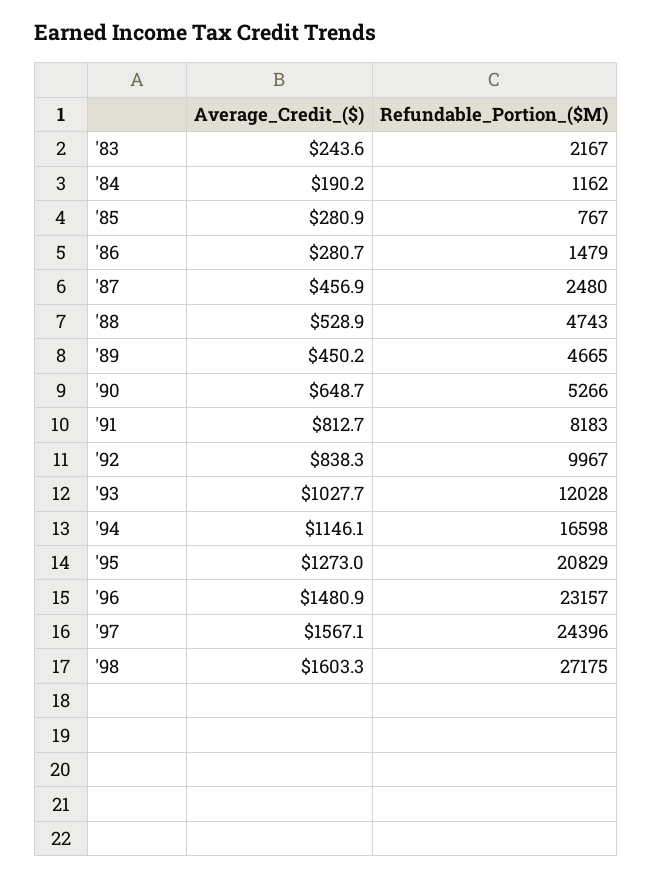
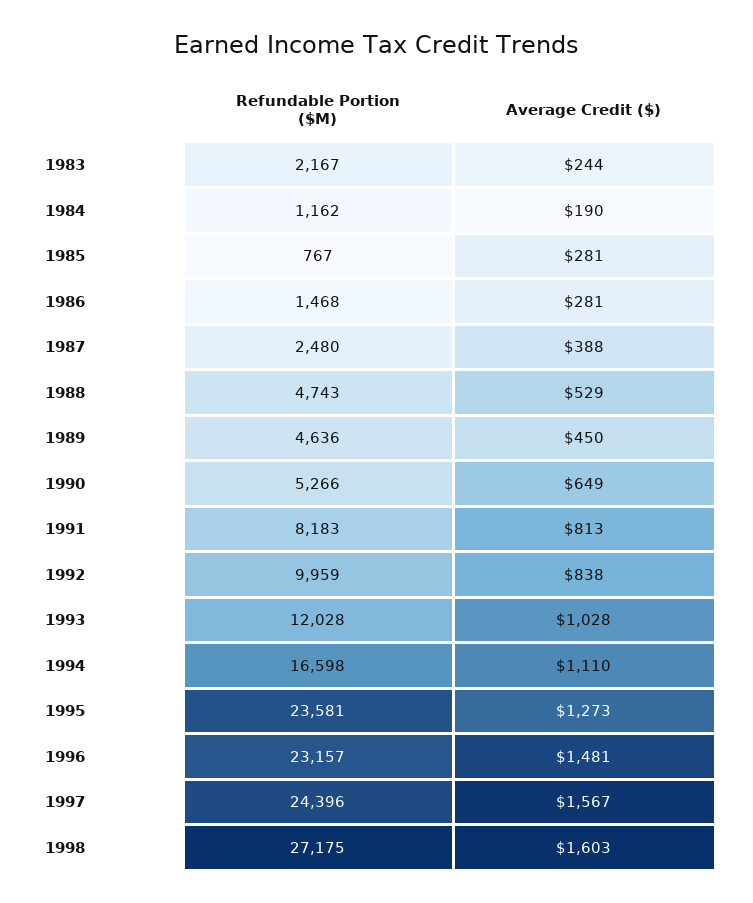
Refundable_Portion_($M), '86: 1479 -> 1468
Average_Credit_($), '87: 456.9 -> 388
Refundable_Portion_($M), '89: 4665 -> 4636
Refundable_Portion_($M), '92: 9967 -> 9959
Average_Credit_($), '94: 1146.1 -> 1110
Refundable_Portion_($M), '95: 20829 -> 23581

